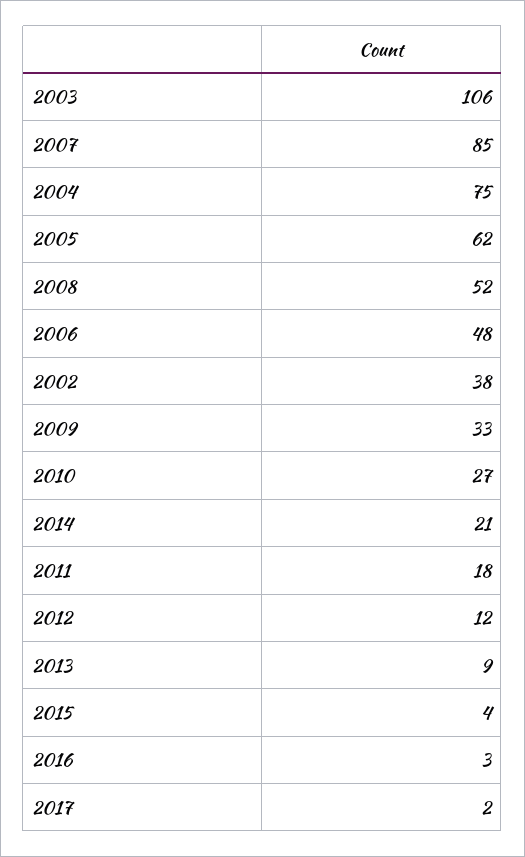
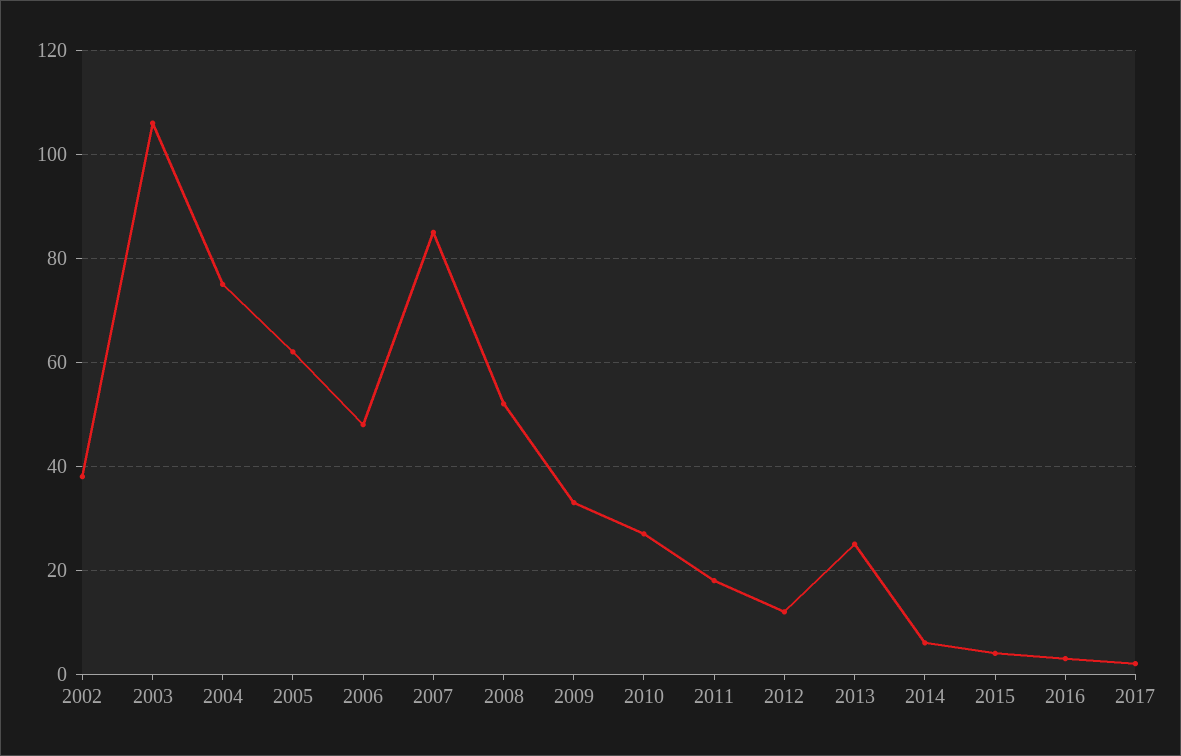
2014: 21 -> 5
2013: 9 -> 25

